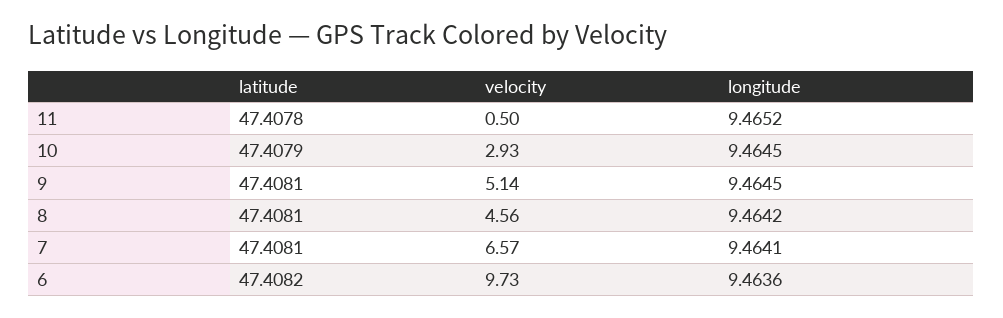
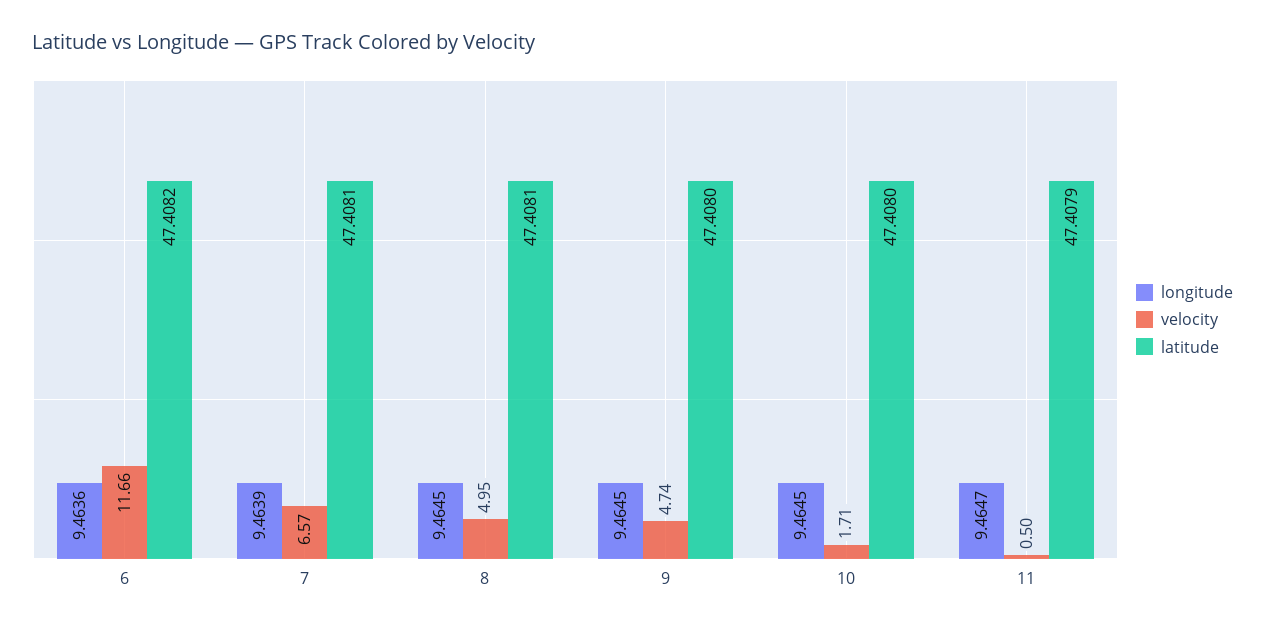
latitude, 11: 47.4078 -> 47.4079
longitude, 11: 9.4652 -> 9.4647
latitude, 10: 47.4079 -> 47.408
velocity, 10: 2.93 -> 1.71
latitude, 9: 47.4081 -> 47.408
velocity, 9: 5.14 -> 4.74
velocity, 8: 4.56 -> 4.95
longitude, 8: 9.4642 -> 9.4645
longitude, 7: 9.4641 -> 9.4639
velocity, 6: 9.73 -> 11.66

